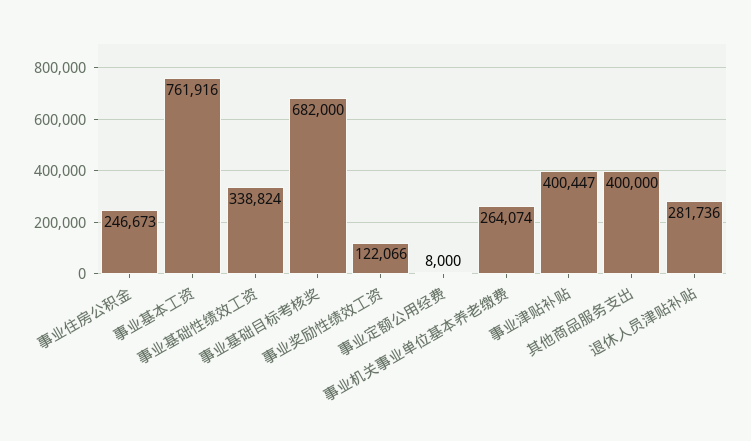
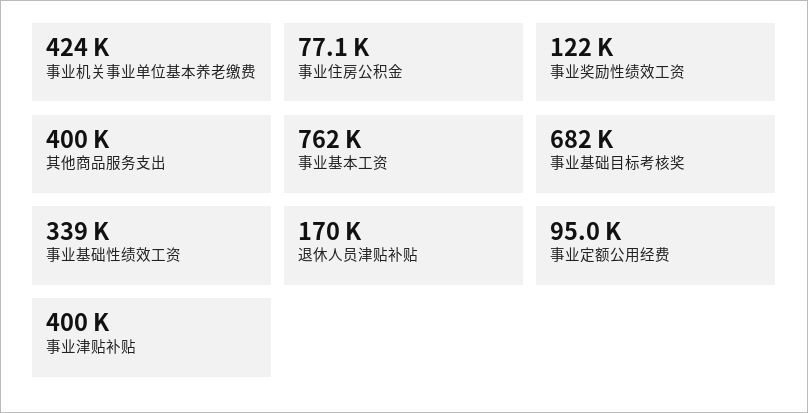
事业住房公积金: 246673 -> 77100
事业定额公用经费: 8000 -> 95000
事业机关事业单位基本养老缴费: 264074 -> 424000
退休人员津贴补贴: 281736 -> 170000

